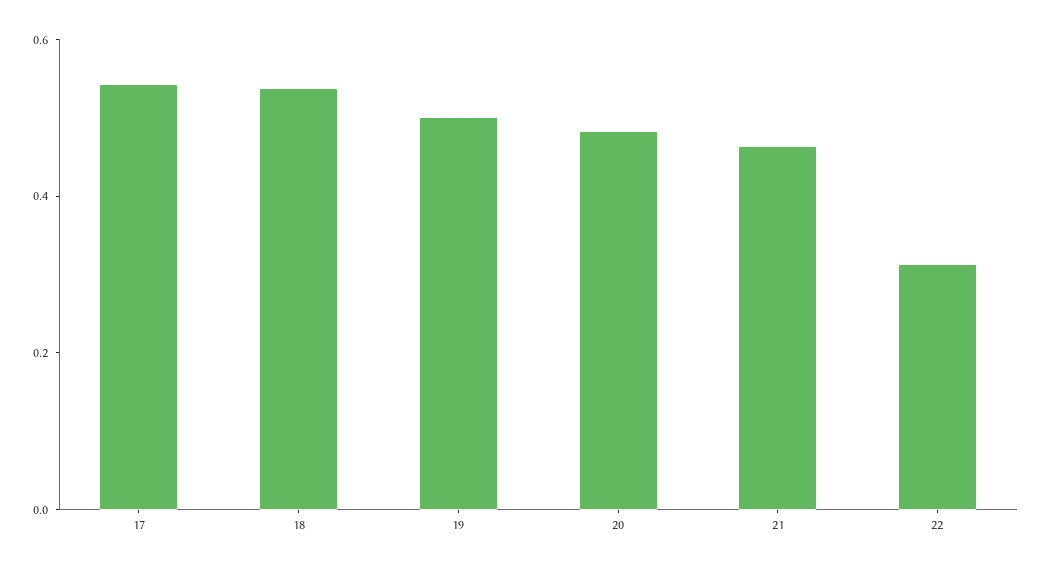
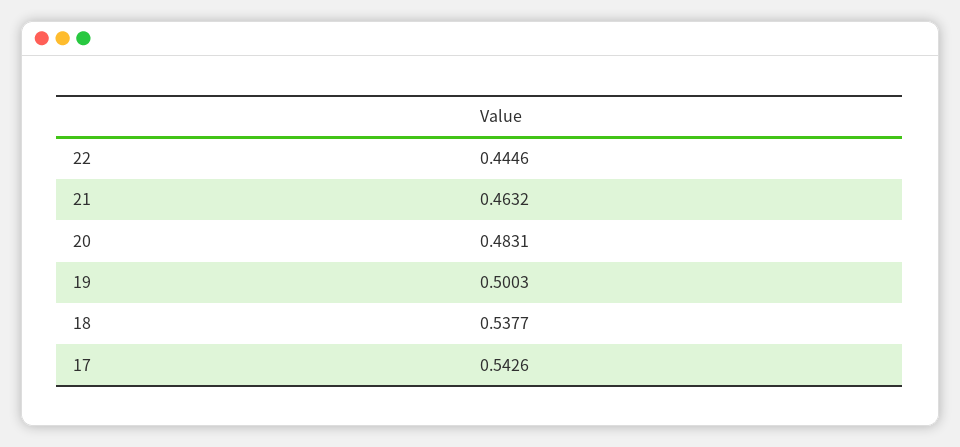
22: 0.3 -> 0.4446

